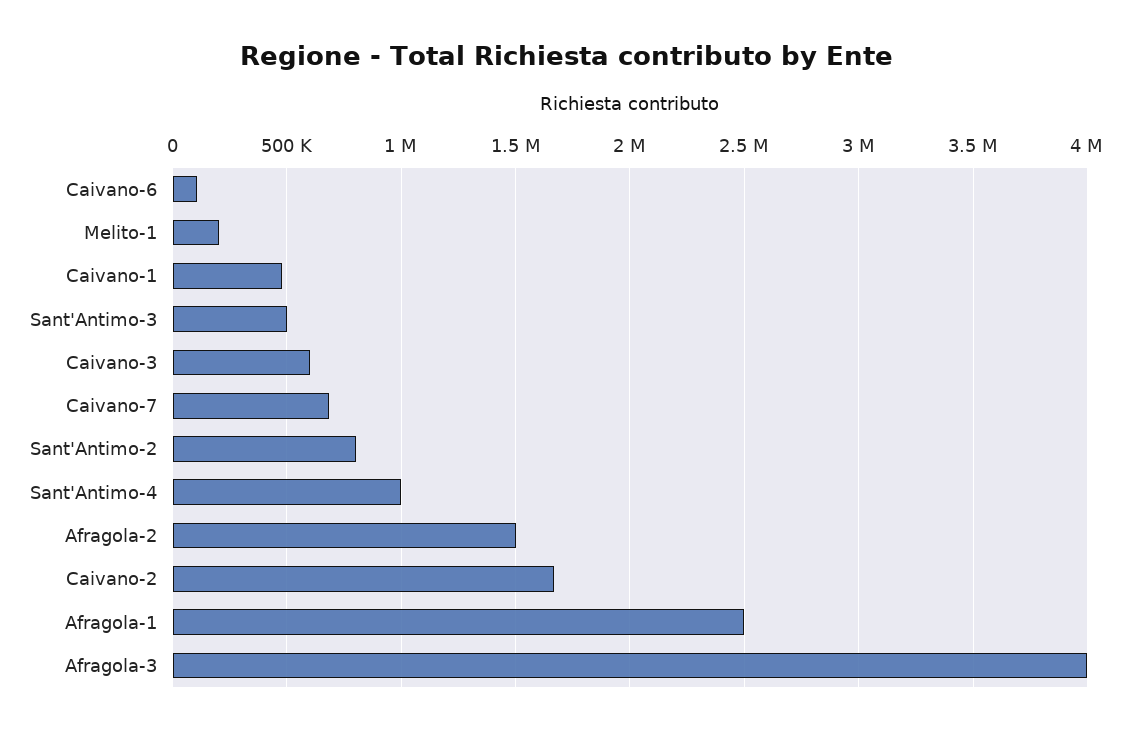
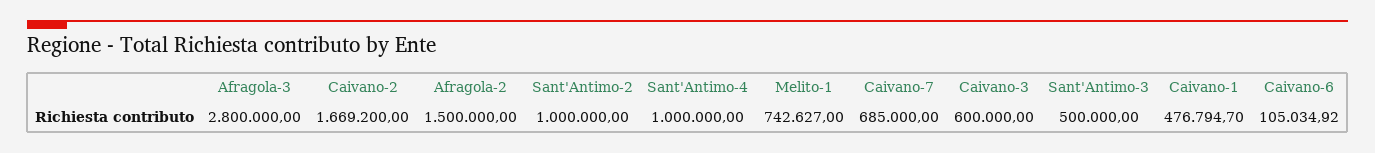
Melito-1: 200000 -> 742627
Sant'Antimo-2: 800000 -> 1000000
Afragola-1: 2500000 -> none
Afragola-3: 4000000 -> 2800000

